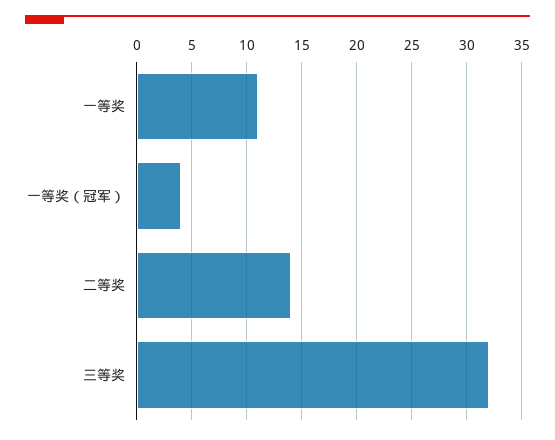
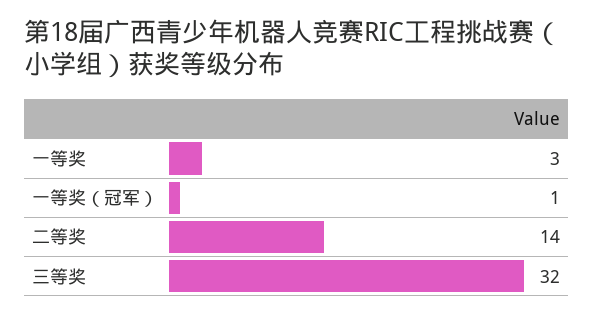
一等奖: 11 -> 3
一等奖（冠军）: 4 -> 1

